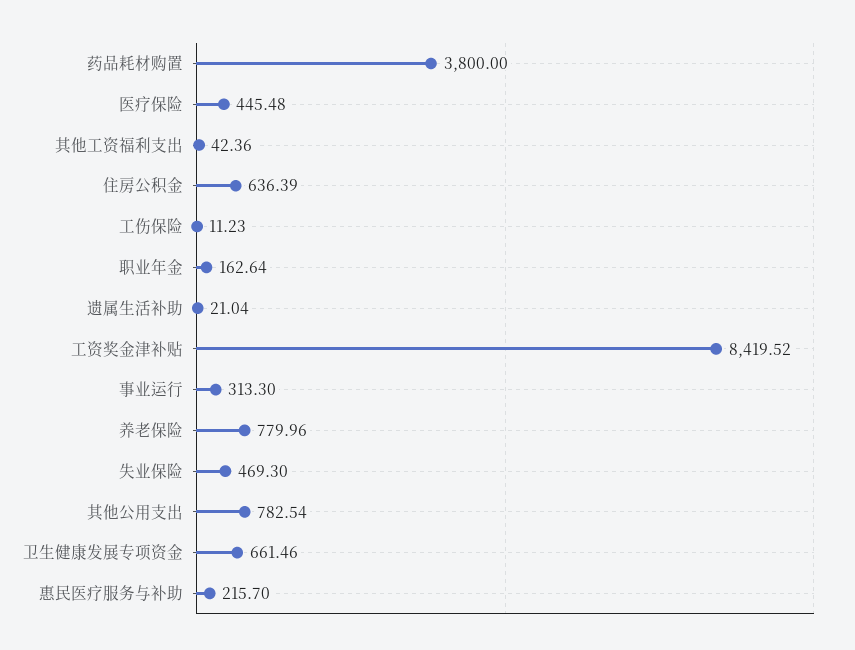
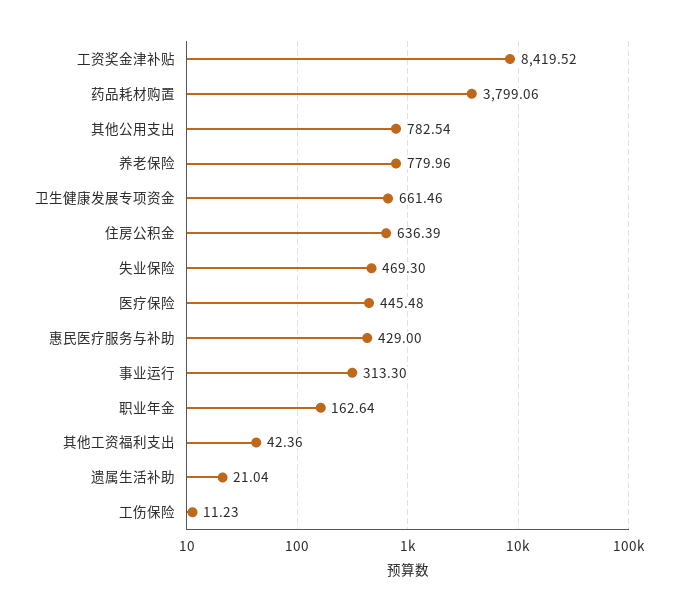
药品耗材购置: 3800 -> 3799.06
惠民医疗服务与补助: 215.7 -> 429

